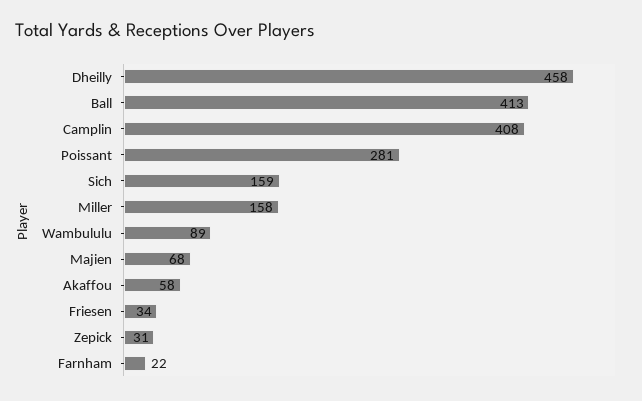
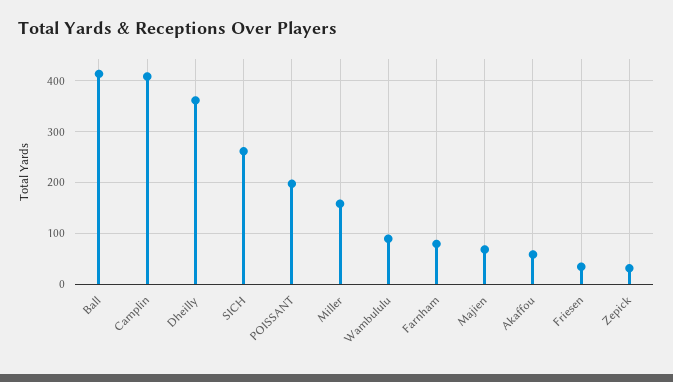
Dheilly: 458 -> 360
Poissant: 281 -> 200
Sich: 159 -> 260
Farnham: 22 -> 80

